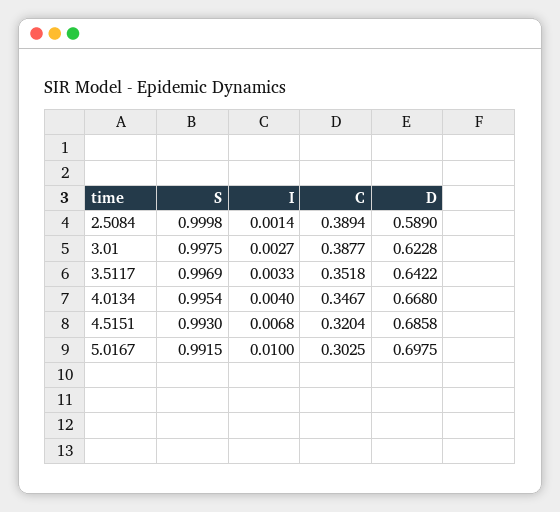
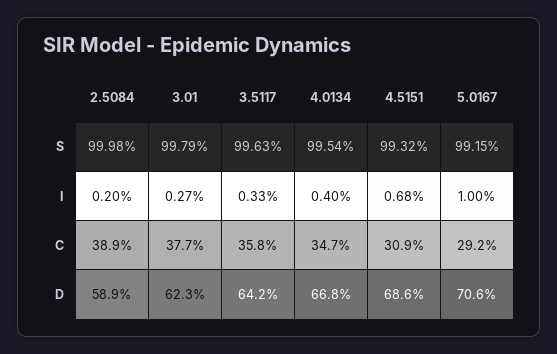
I, 2.5084: 0.0014 -> 0.002
S, 3.01: 0.9975 -> 0.9979
C, 3.01: 0.3877 -> 0.377
S, 3.5117: 0.9969 -> 0.9963
C, 3.5117: 0.3518 -> 0.358
S, 4.5151: 0.993 -> 0.9932
C, 4.5151: 0.3204 -> 0.309
C, 5.0167: 0.3025 -> 0.292
D, 5.0167: 0.6975 -> 0.706

